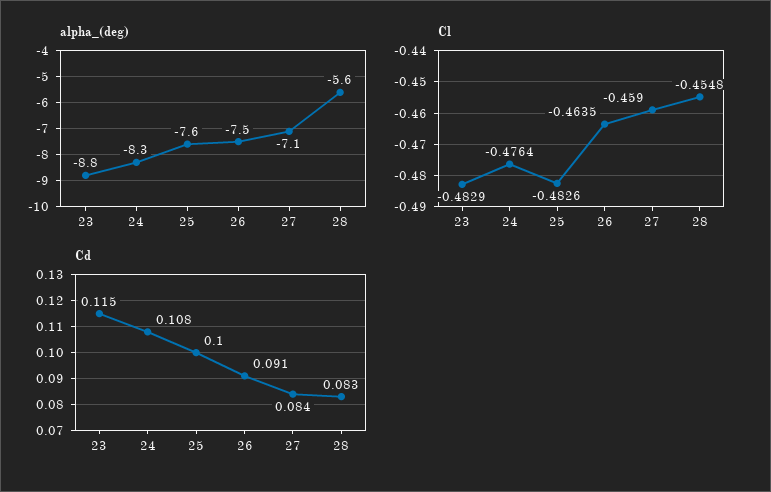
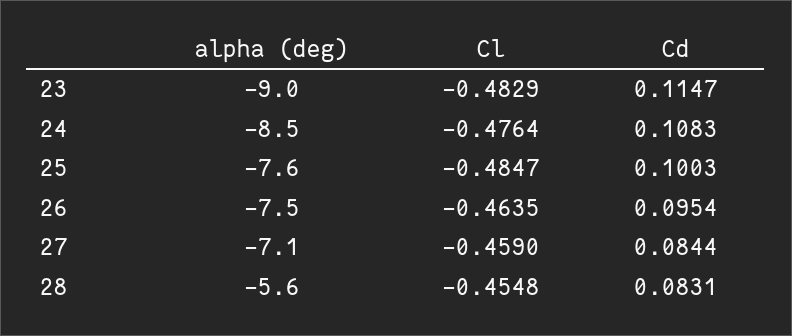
alpha_(deg), 23: -8.8 -> -9
alpha_(deg), 24: -8.3 -> -8.5
Cl, 25: -0.4826 -> -0.4847
Cd, 26: 0.091 -> 0.0954

